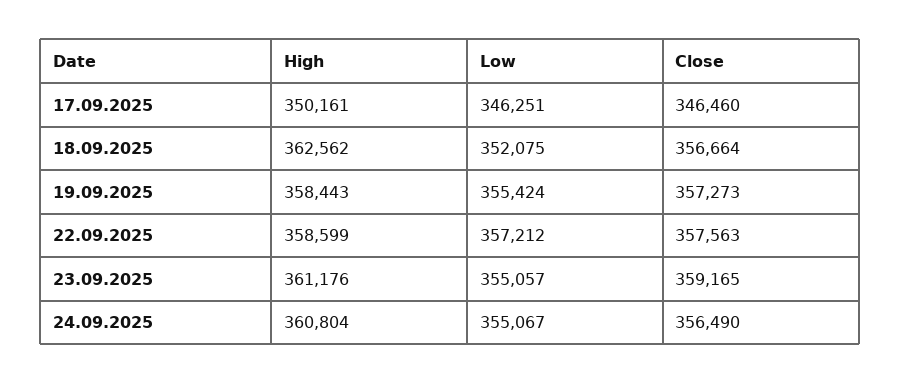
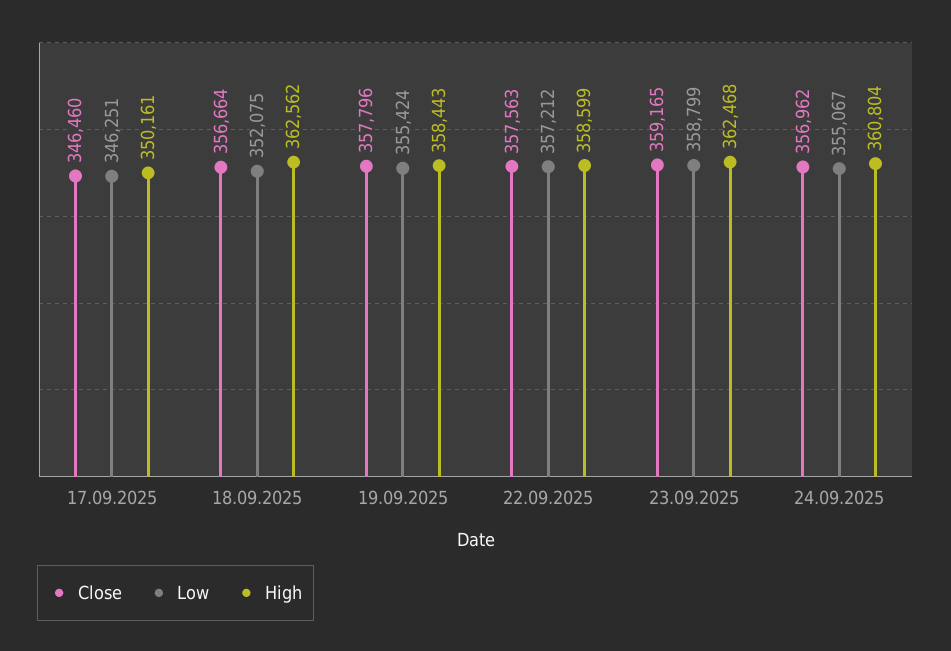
Close, 19.09.2025: 357273 -> 357796
High, 23.09.2025: 361176 -> 362468
Low, 23.09.2025: 355057 -> 358799
Close, 24.09.2025: 356490 -> 356962

